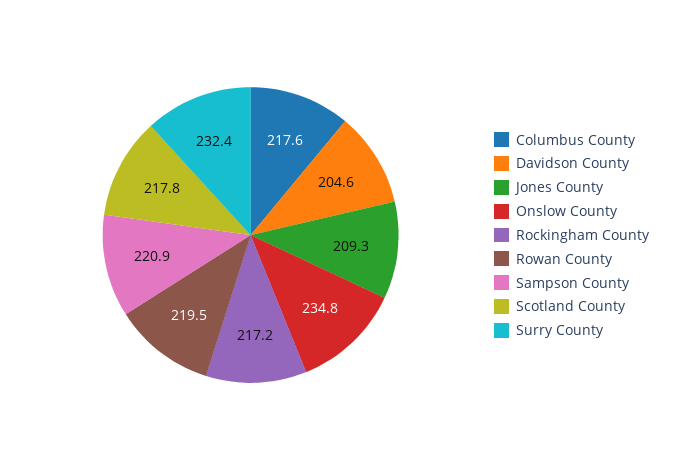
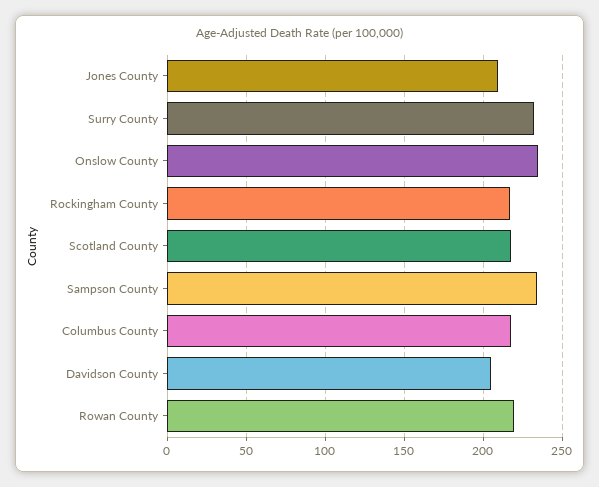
Sampson County: 220.9 -> 235

